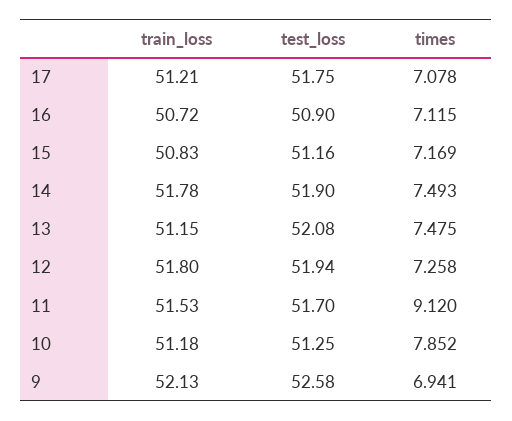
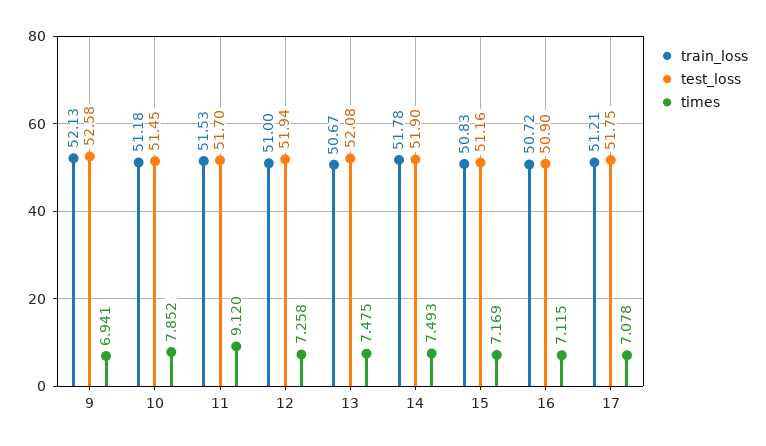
train_loss, 13: 51.15 -> 50.67
train_loss, 12: 51.8 -> 51
test_loss, 10: 51.25 -> 51.45

